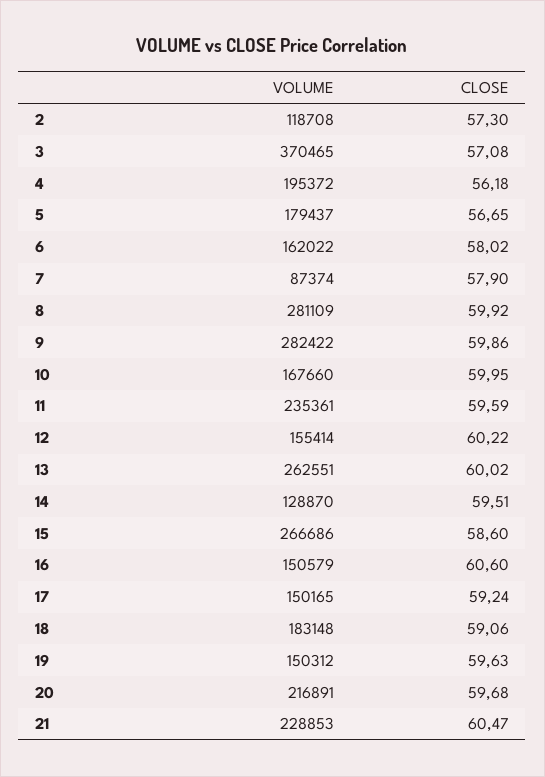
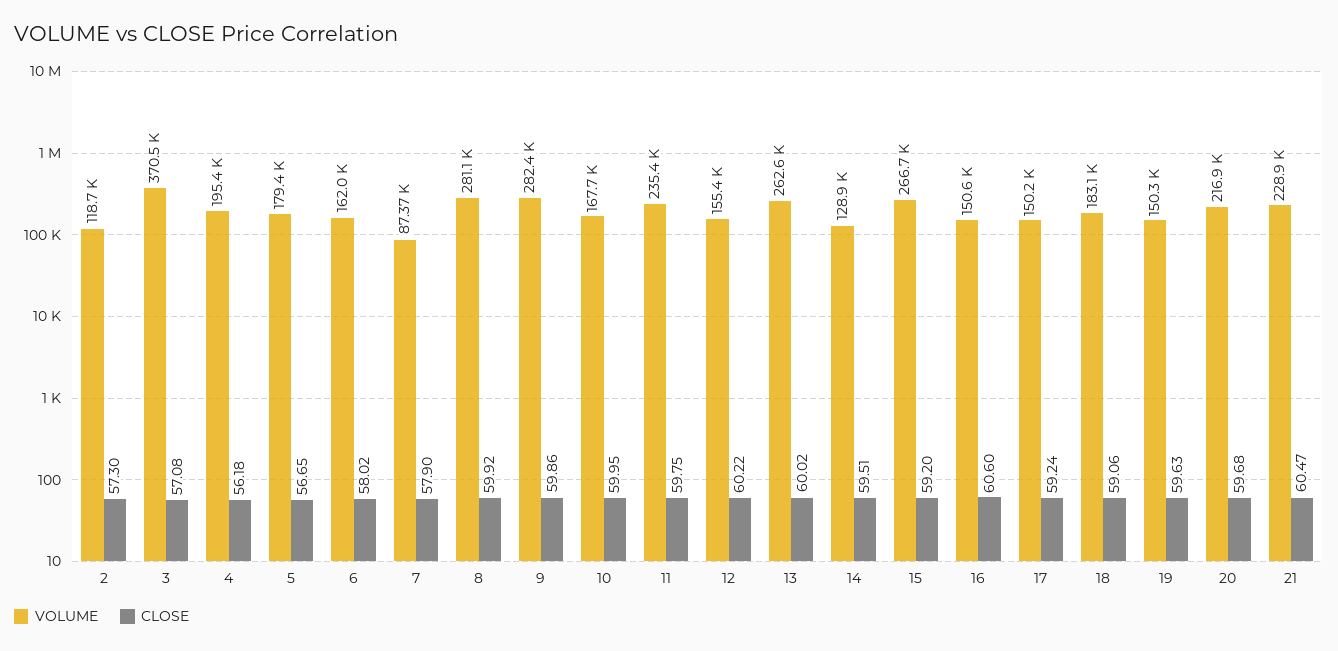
CLOSE, 11: 59.59 -> 59.75
CLOSE, 15: 58.6 -> 59.2

